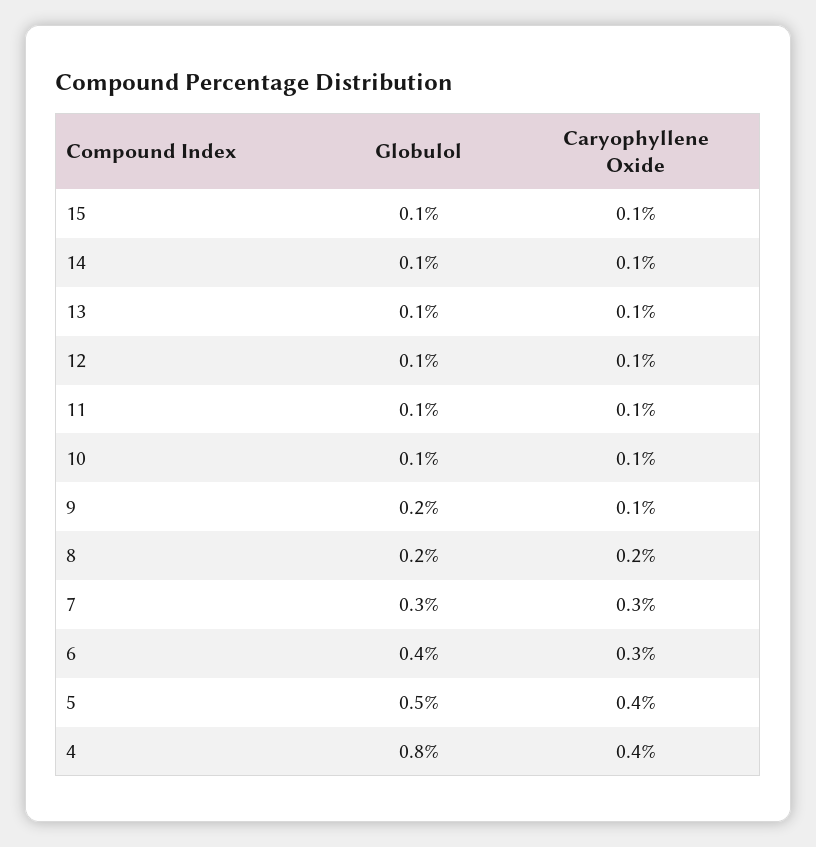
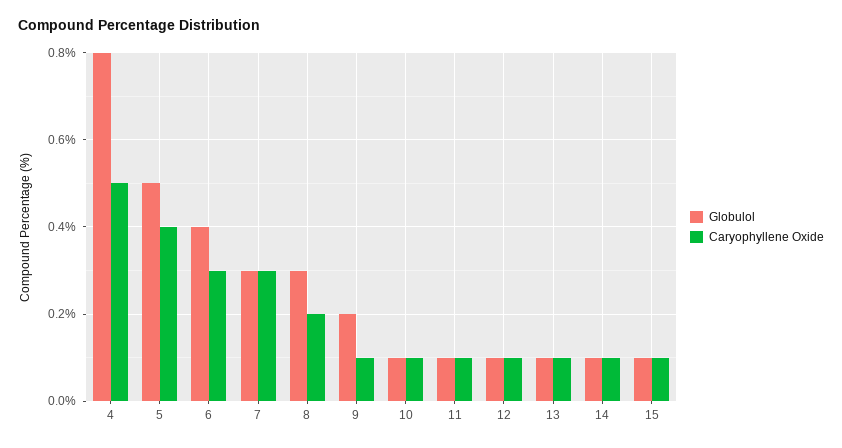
Globulol, 8: 0.2 -> 0.3
Caryophyllene Oxide, 4: 0.4 -> 0.5

